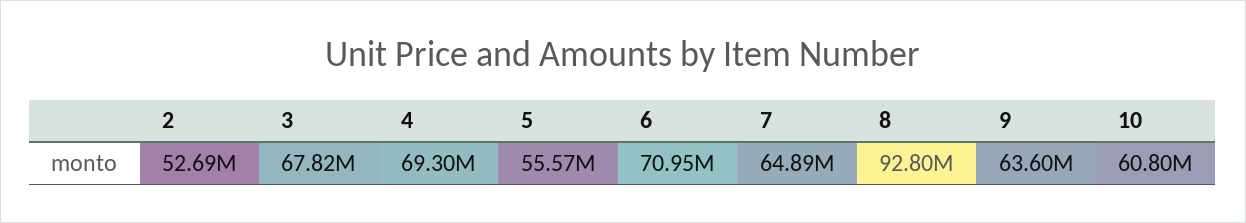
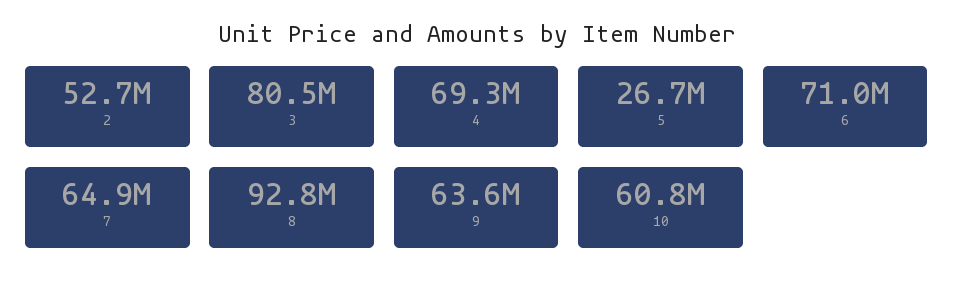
3: 67820000 -> 80500000
5: 55570000 -> 26700000

